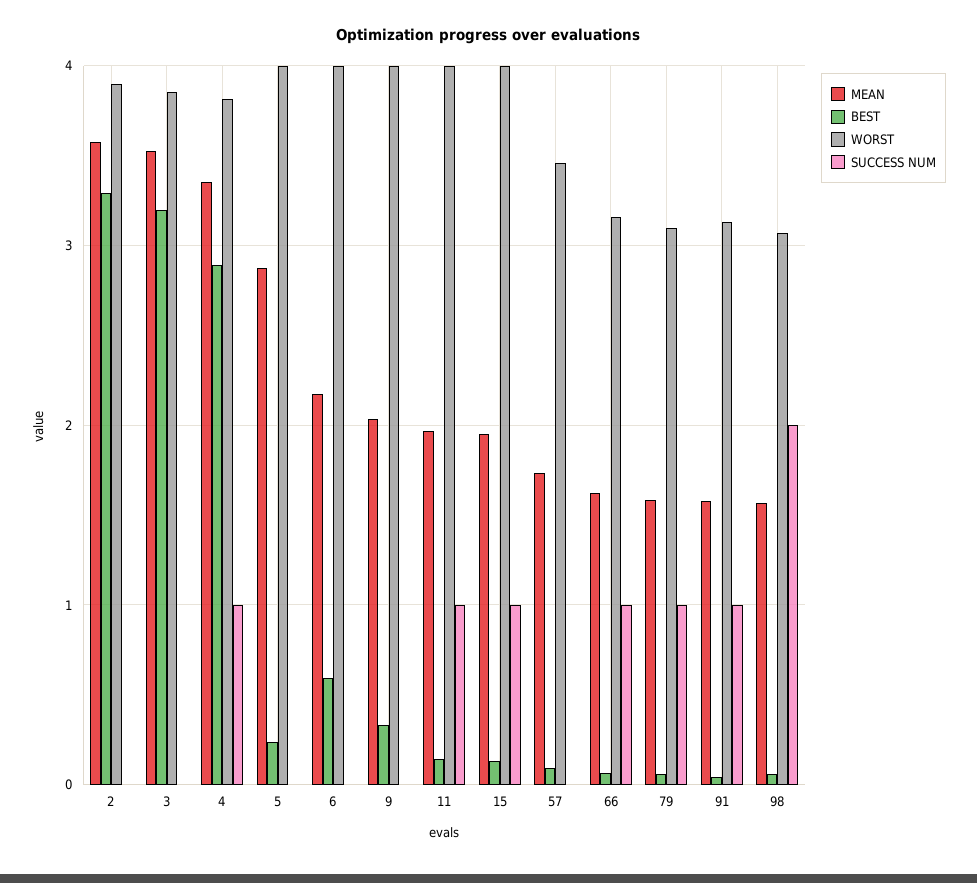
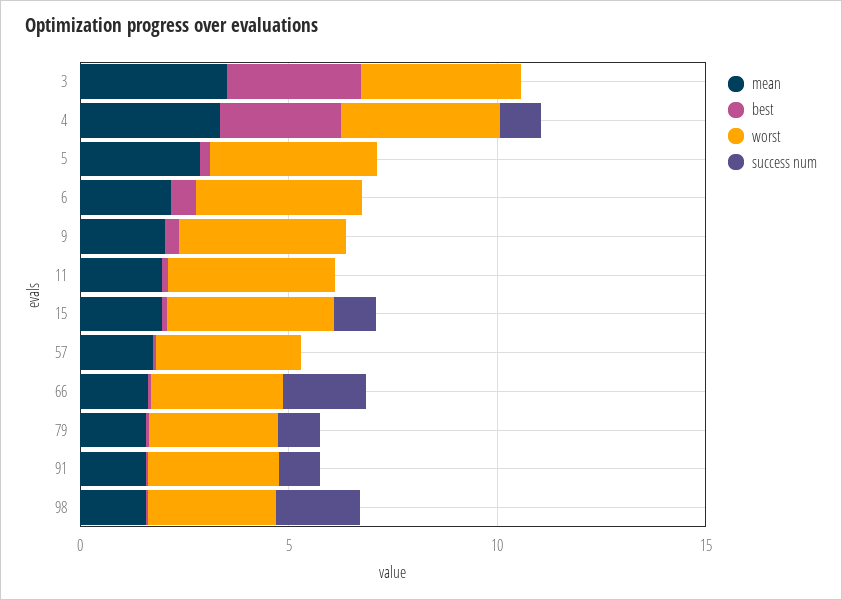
MEAN, 2: 3.6 -> none
BEST, 2: 3.3 -> none
WORST, 2: 3.9 -> none
SUCCESS NUM, 2: 0 -> none
SUCCESS NUM, 11: 1 -> 0
SUCCESS NUM, 66: 1 -> 2

